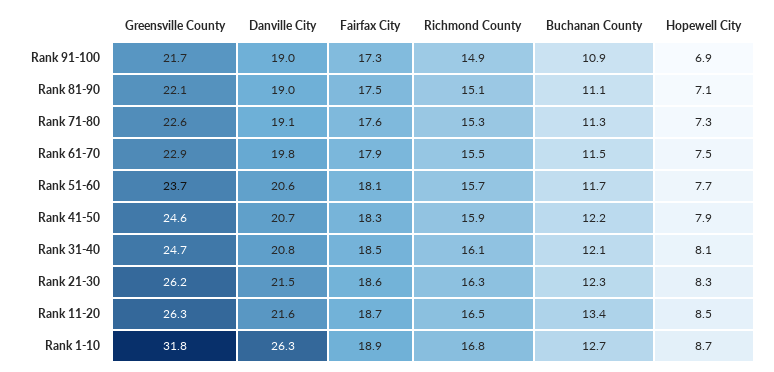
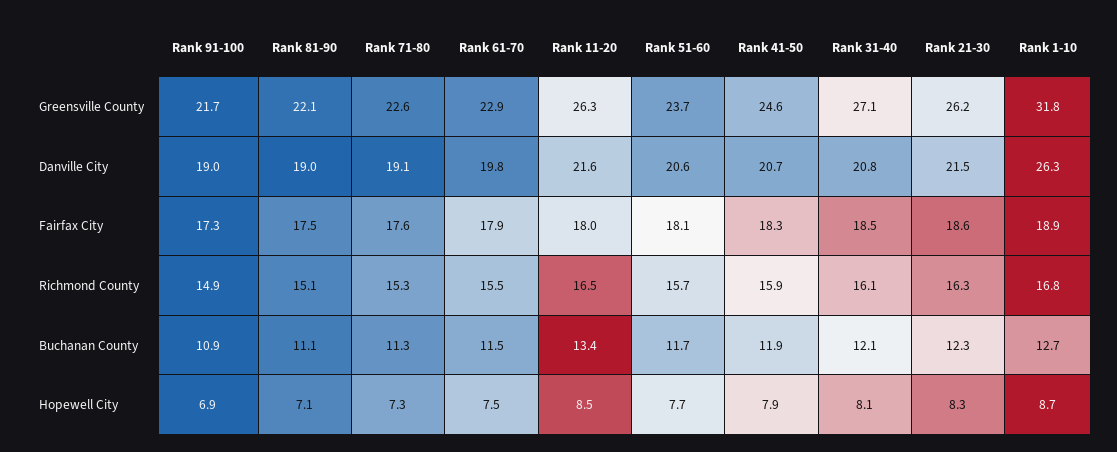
Buchanan County, Rank 41-50: 12.2 -> 11.9
Greensville County, Rank 31-40: 24.7 -> 27.1
Fairfax City, Rank 11-20: 18.7 -> 18

